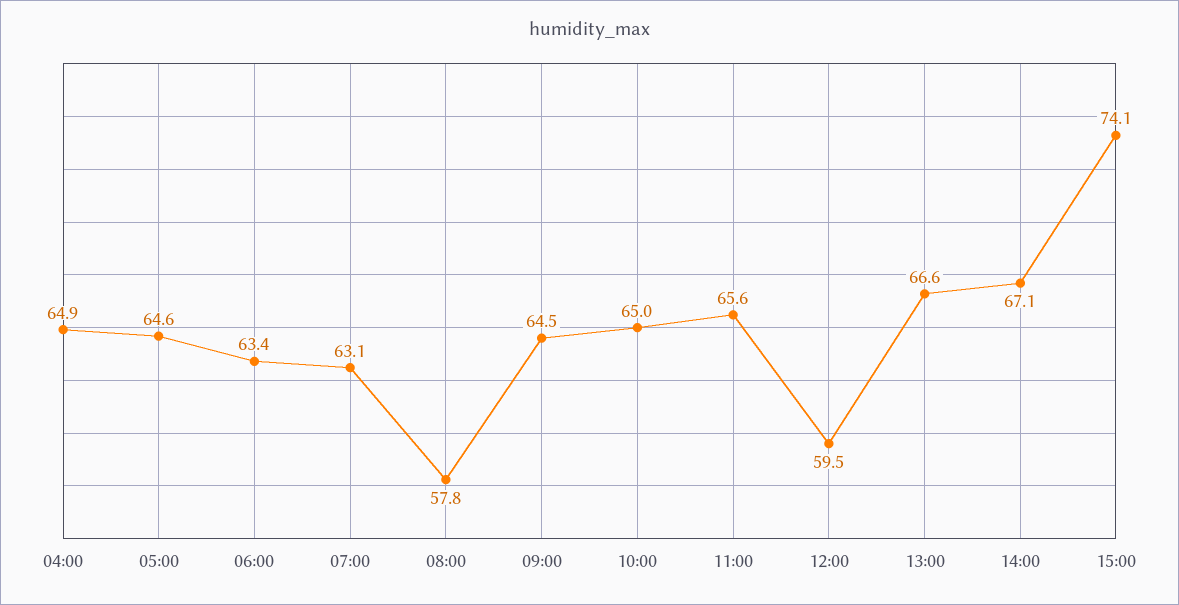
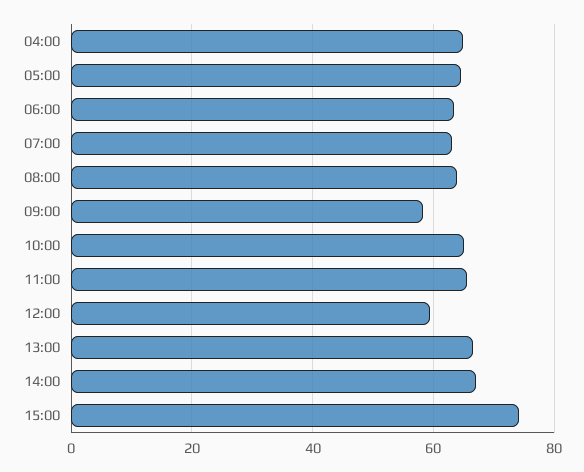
08:00: 57.8 -> 64
09:00: 64.5 -> 58

